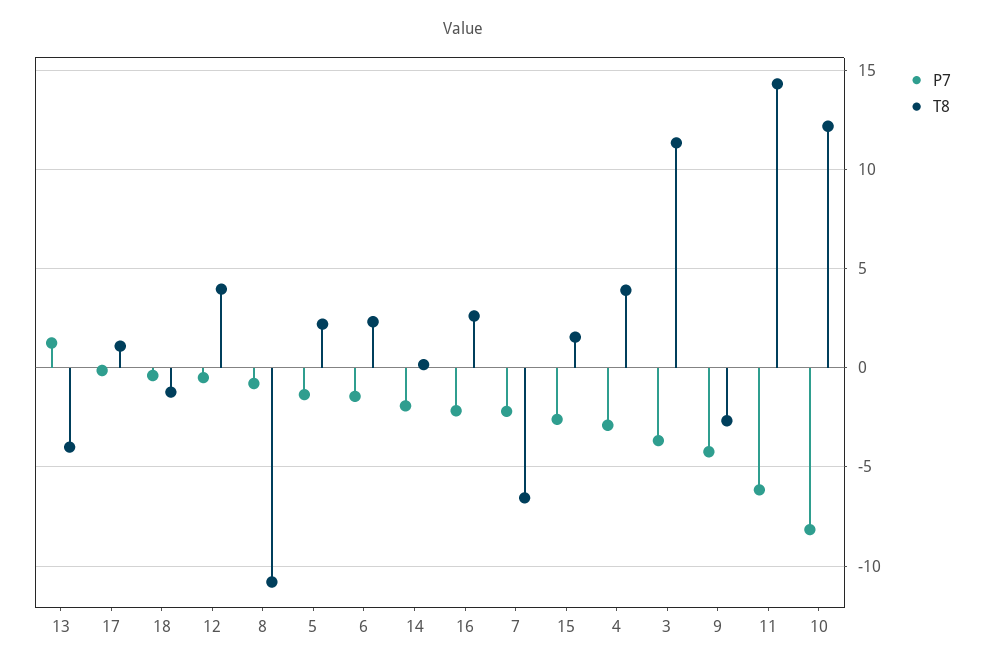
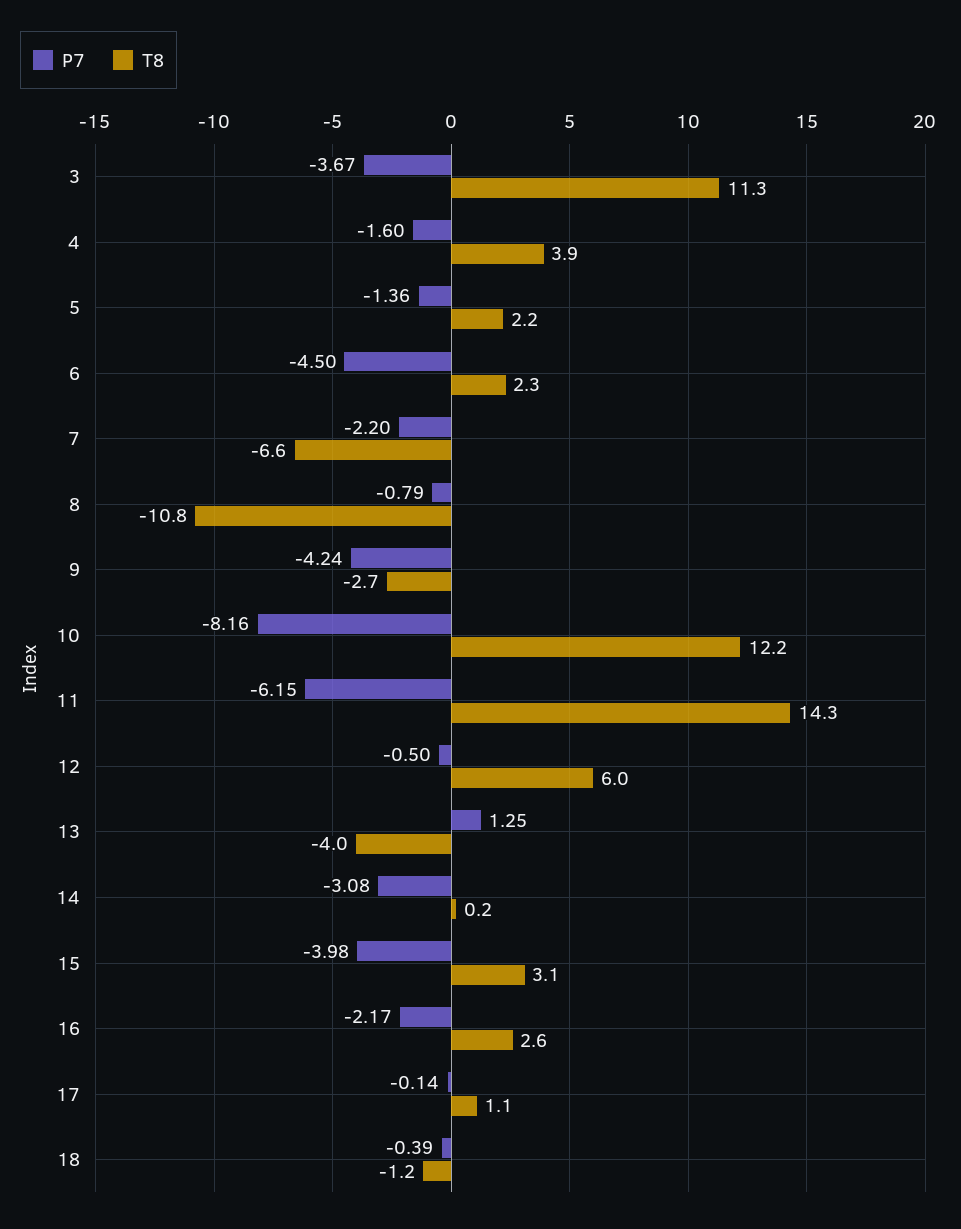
T8, 12: 4 -> 6
P7, 6: -1.5 -> -4.5
P7, 14: -2 -> -3.08
P7, 15: -2.5 -> -3.98
T8, 15: 1.5 -> 3.1
P7, 4: -3 -> -1.6

